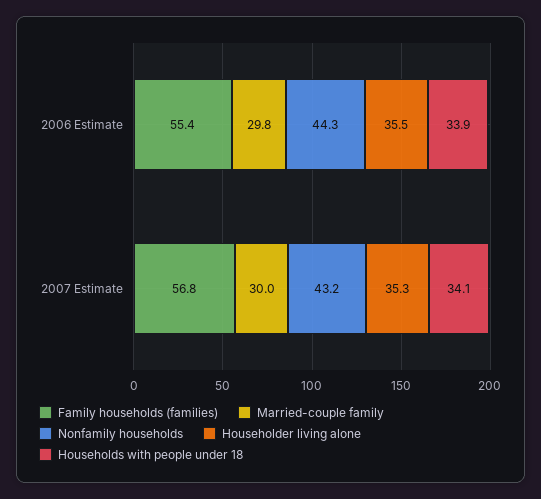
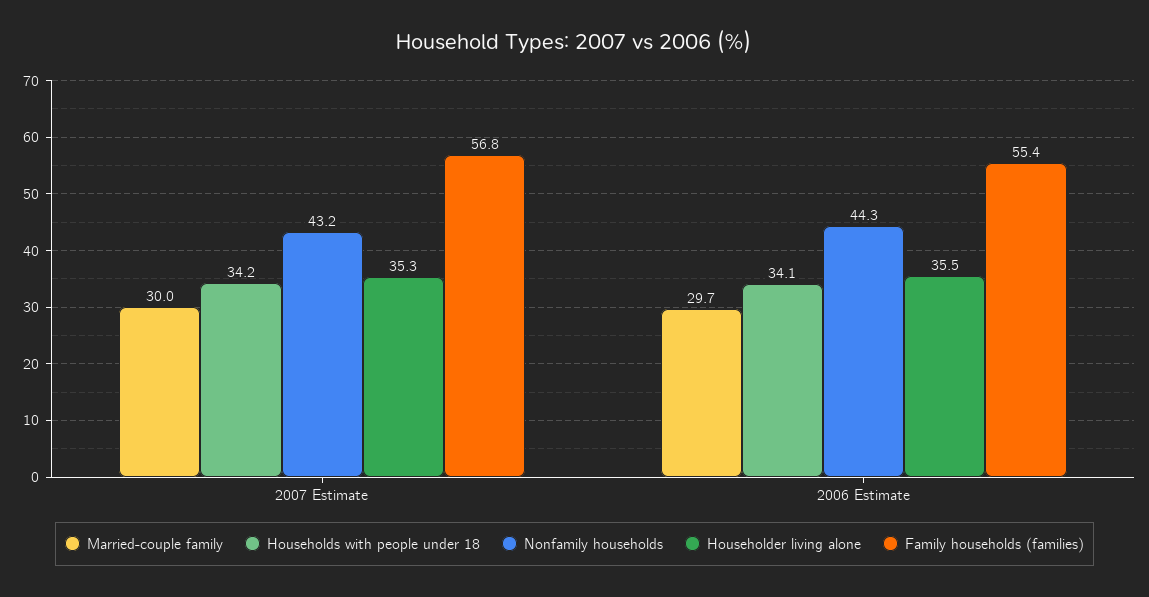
Married-couple family, 2006 Estimate: 29.8 -> 29.7
Households with people under 18, 2006 Estimate: 33.9 -> 34.1
Households with people under 18, 2007 Estimate: 34.1 -> 34.2

